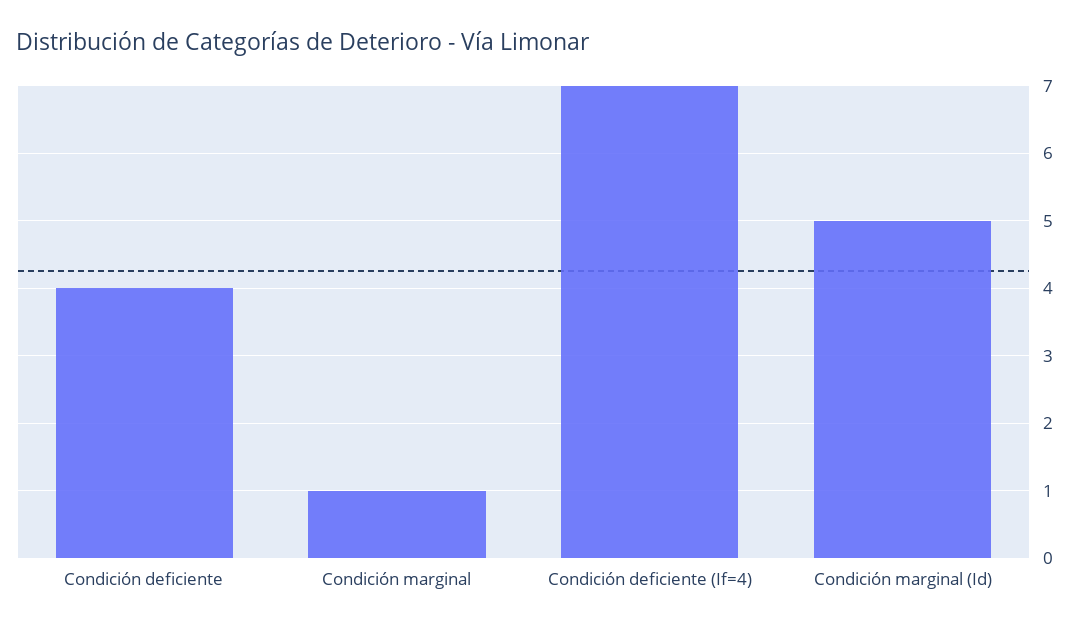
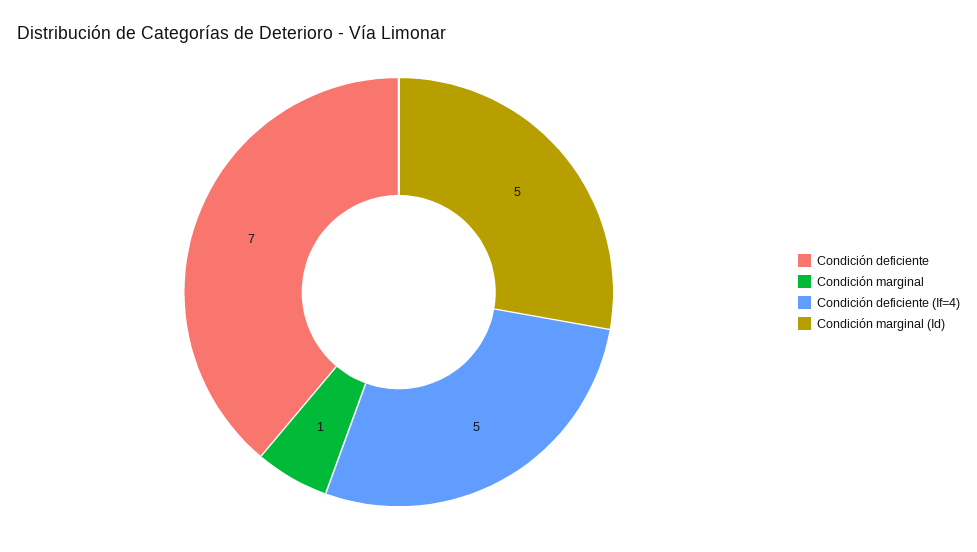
Condición deficiente: 4 -> 7
Condición deficiente (If=4): 7 -> 5

